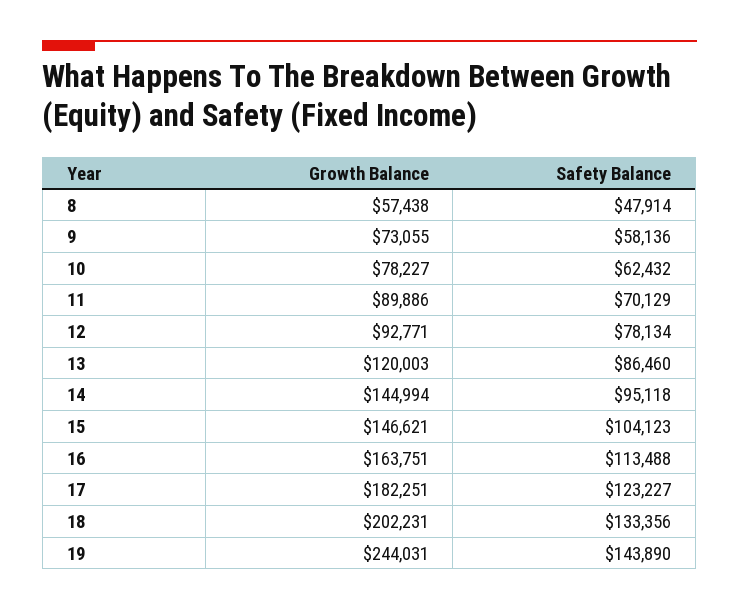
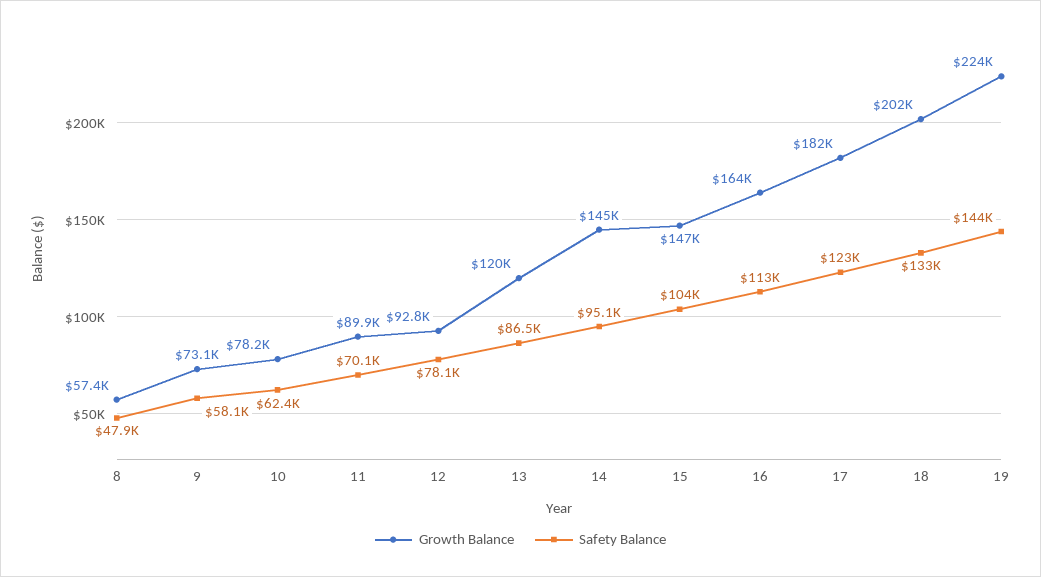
Growth Balance, 19: 244031 -> 224000

